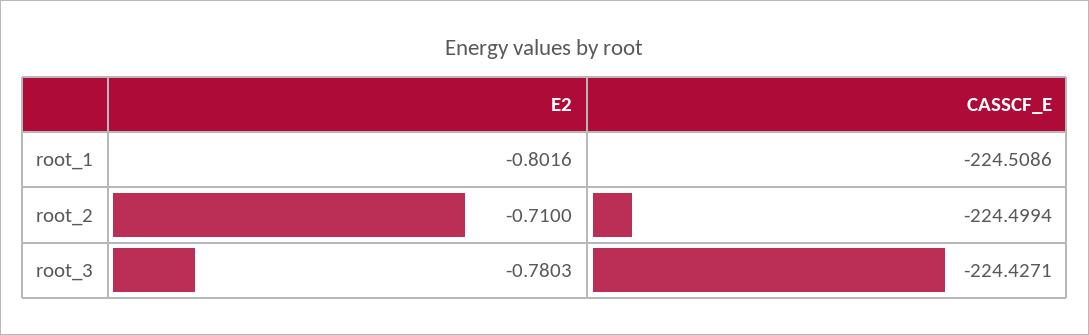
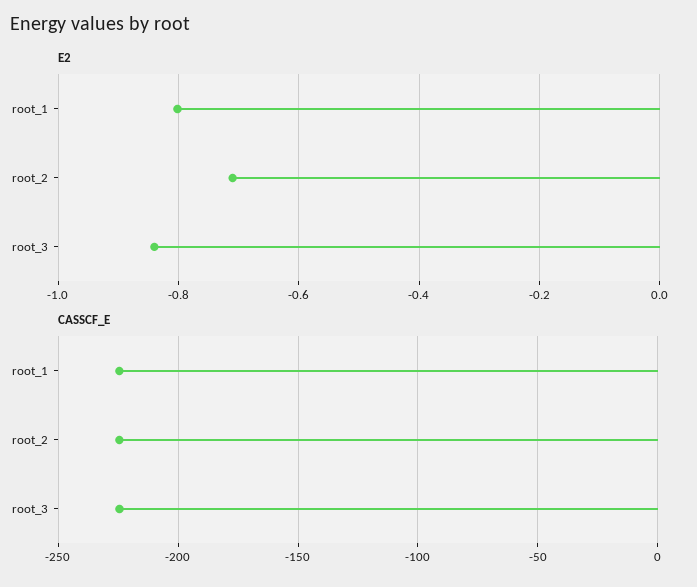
E2, root_3: -0.7803 -> -0.84

